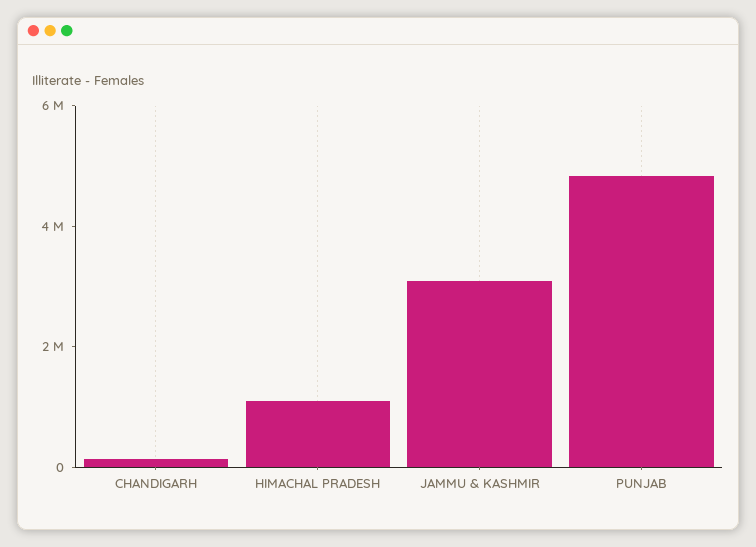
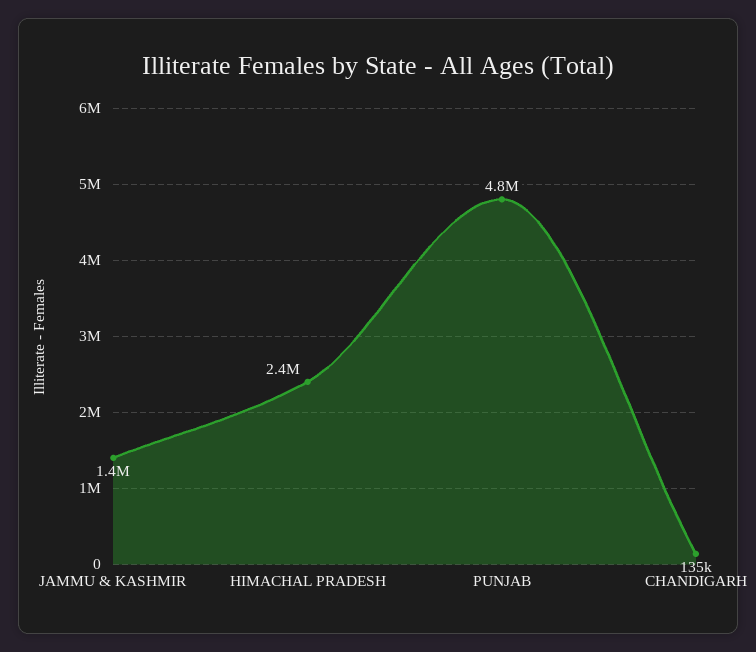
HIMACHAL PRADESH: 1000000 -> 2400000
JAMMU & KASHMIR: 3000000 -> 1400000

